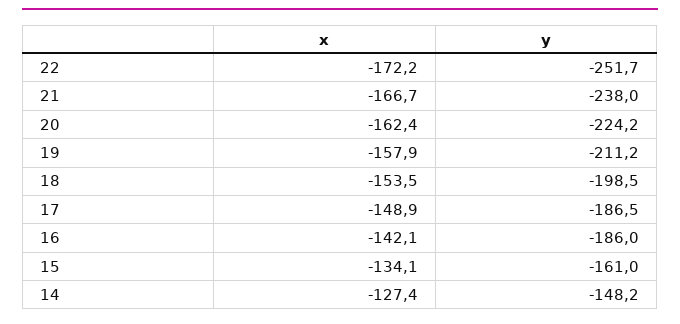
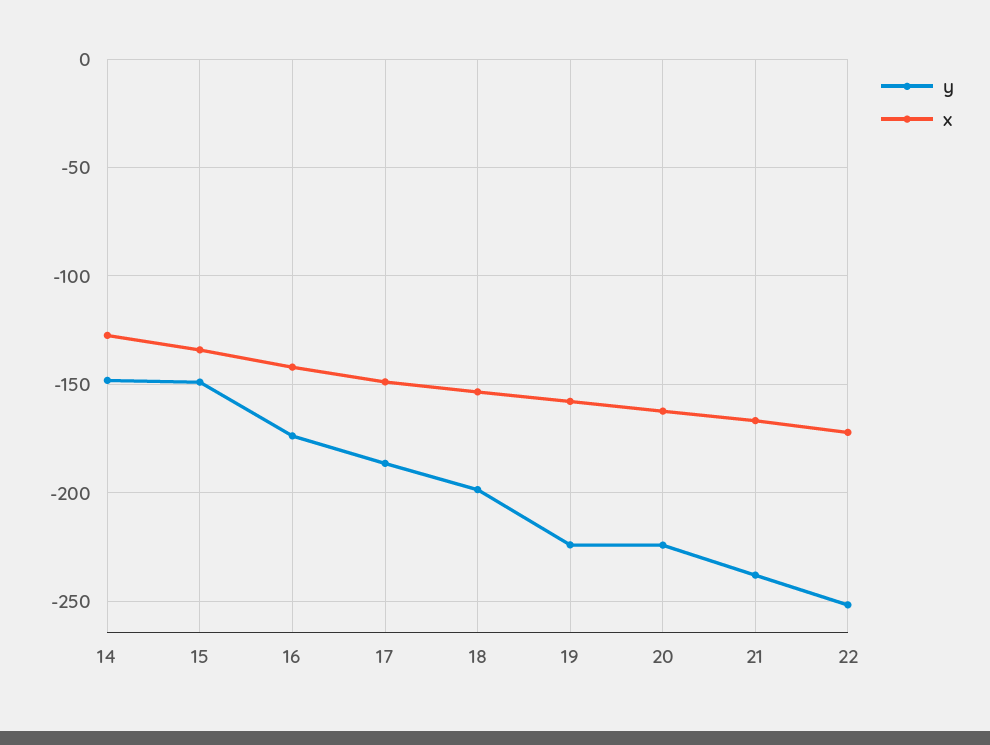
y, 19: -211.2 -> -225
y, 16: -186 -> -175
y, 15: -161 -> -150

